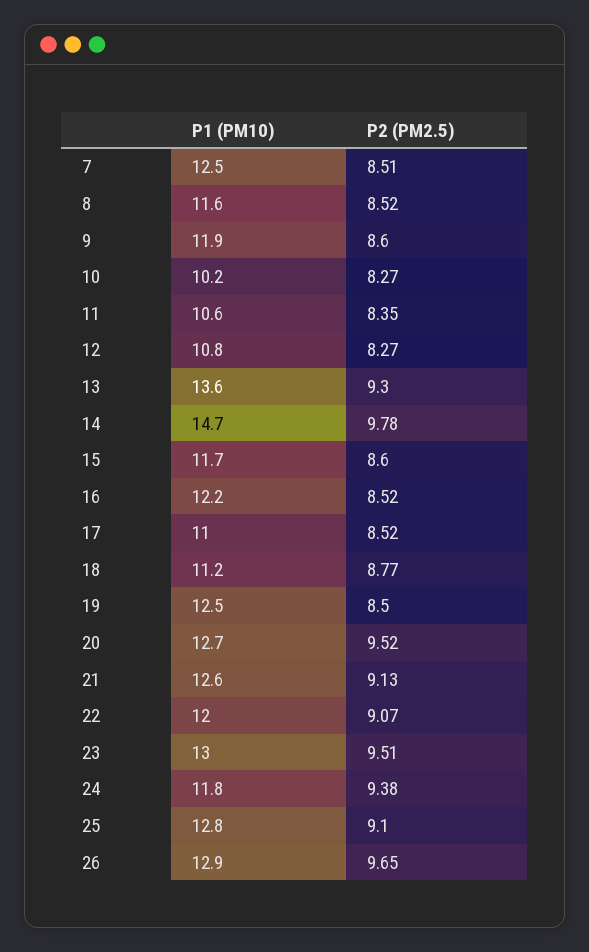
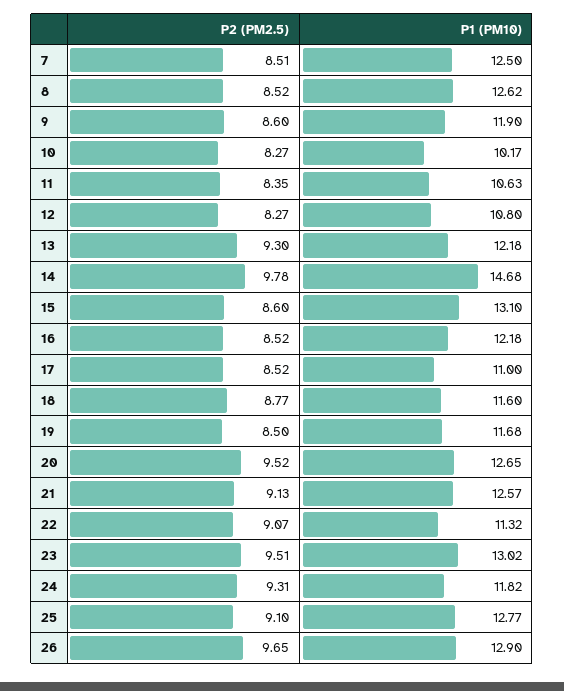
P1 (PM10), 8: 11.6 -> 12.62
P1 (PM10), 13: 13.6 -> 12.18
P1 (PM10), 15: 11.7 -> 13.1
P1 (PM10), 18: 11.2 -> 11.6
P1 (PM10), 19: 12.5 -> 11.68
P1 (PM10), 22: 12 -> 11.32
P2 (PM2.5), 24: 9.38 -> 9.31

